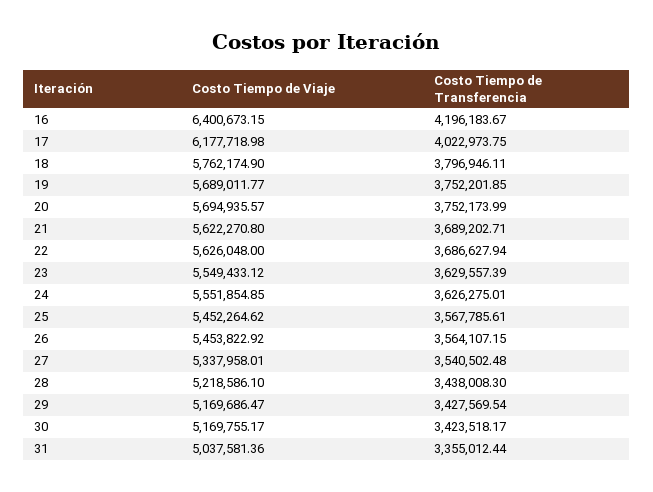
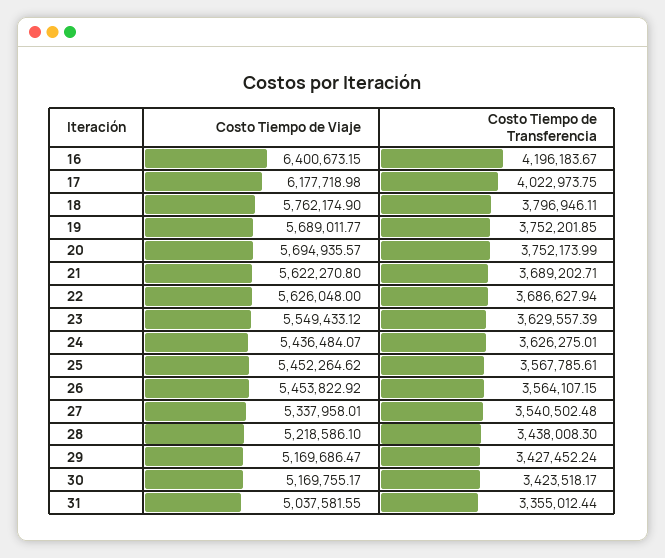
Costo Tiempo de Viaje, 24: 5551854.85 -> 5436484.07
Costo Tiempo de Transferencia, 29: 3427569.54 -> 3427452.24
Costo Tiempo de Viaje, 31: 5037581.36 -> 5037581.55

